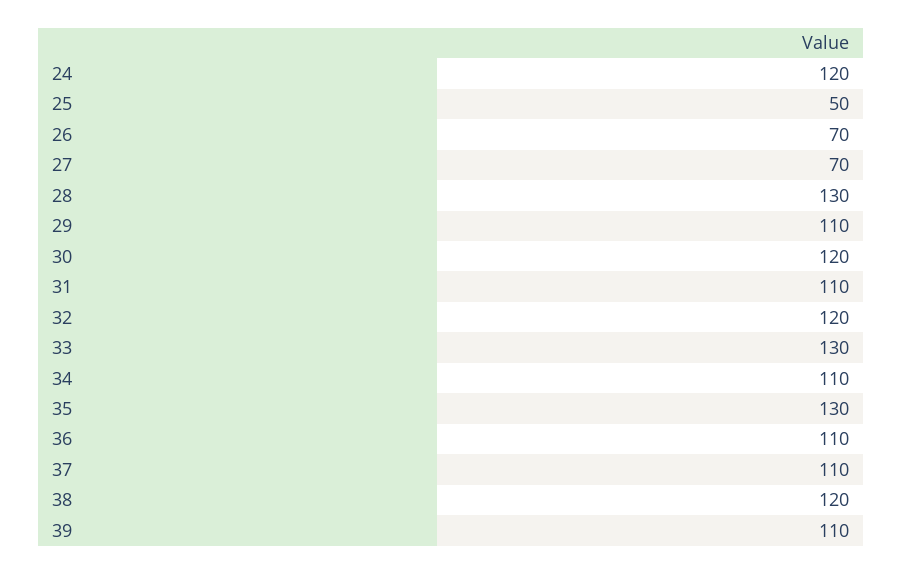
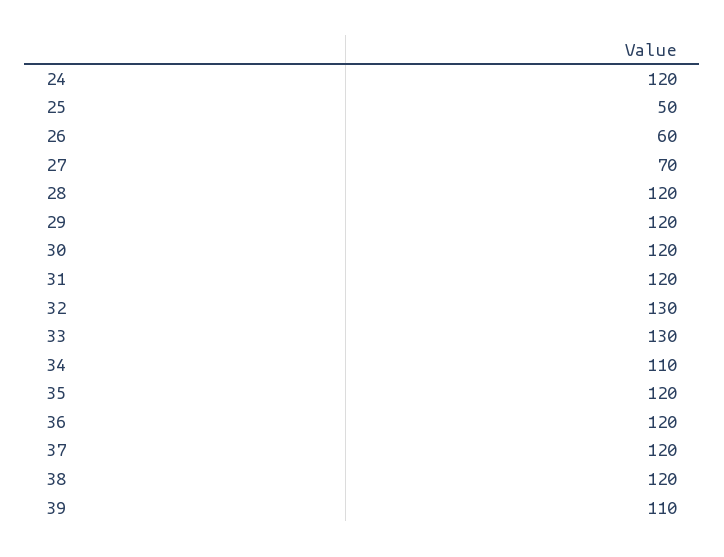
26: 70 -> 60
28: 130 -> 120
29: 110 -> 120
31: 110 -> 120
32: 120 -> 130
35: 130 -> 120
36: 110 -> 120
37: 110 -> 120

